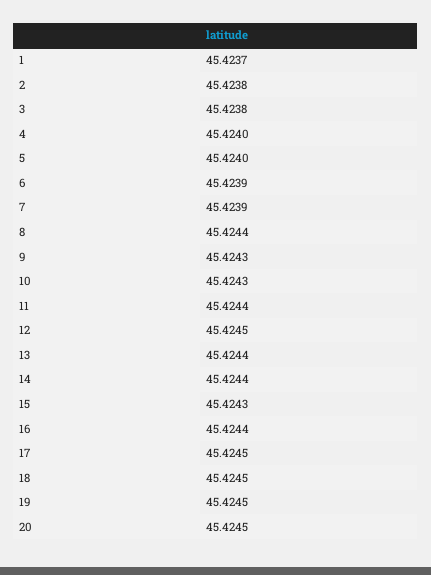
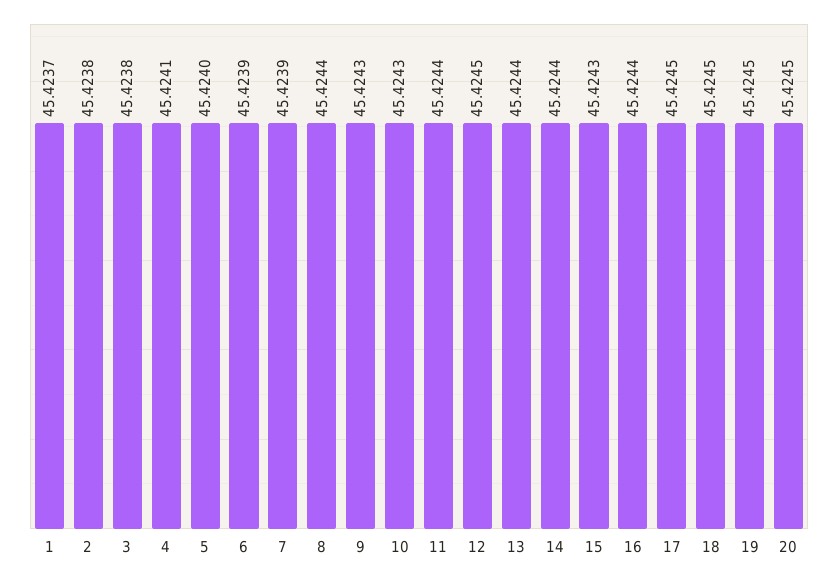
4: 45.424 -> 45.4241

